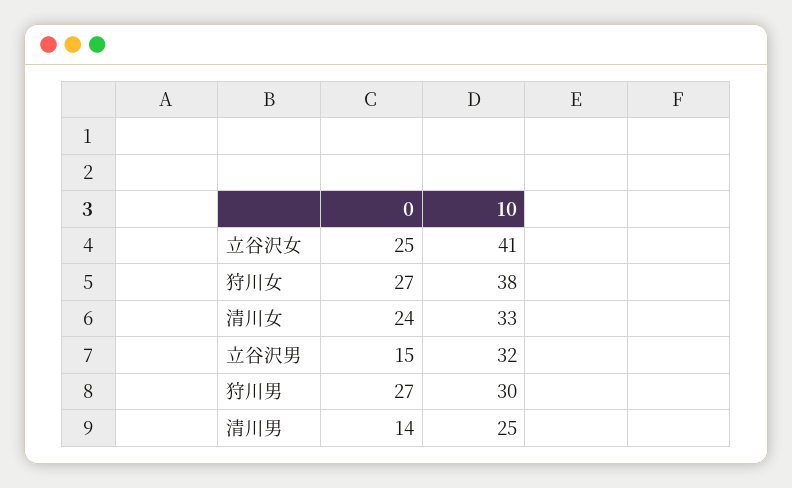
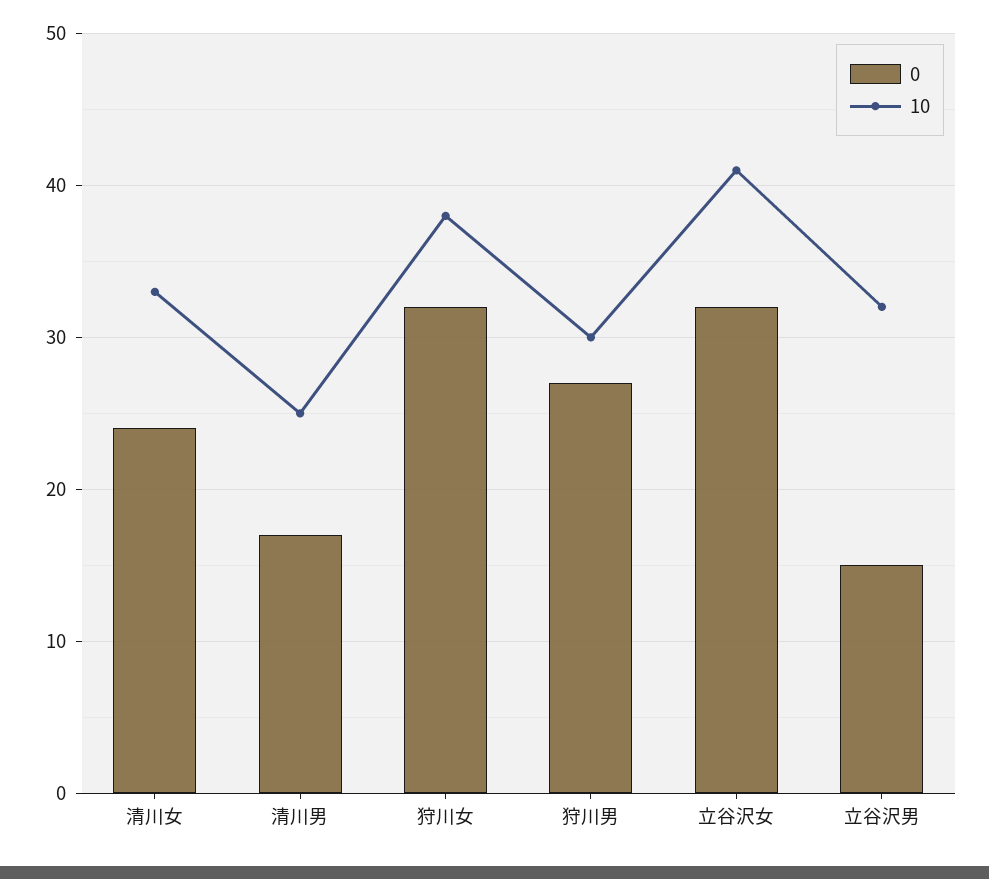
0, 立谷沢女: 25 -> 32
0, 狩川女: 27 -> 32
0, 清川男: 14 -> 17

